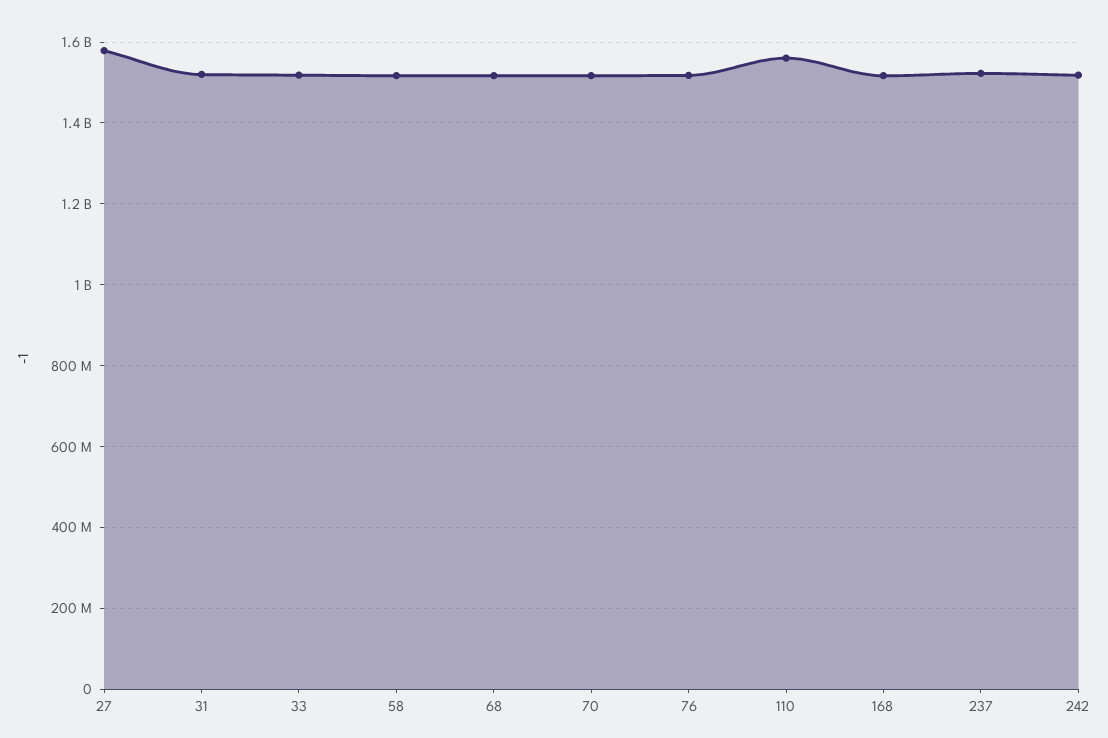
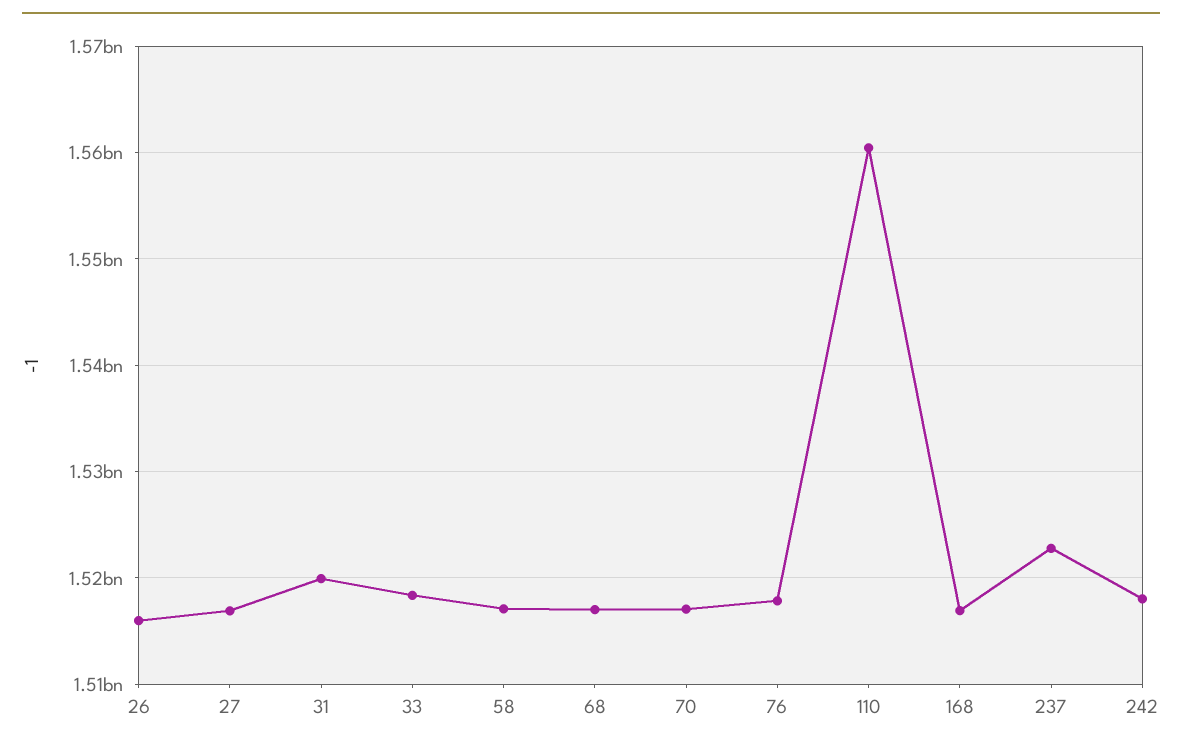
27: 1580000000 -> 1517000000
26: none -> 1516000000

